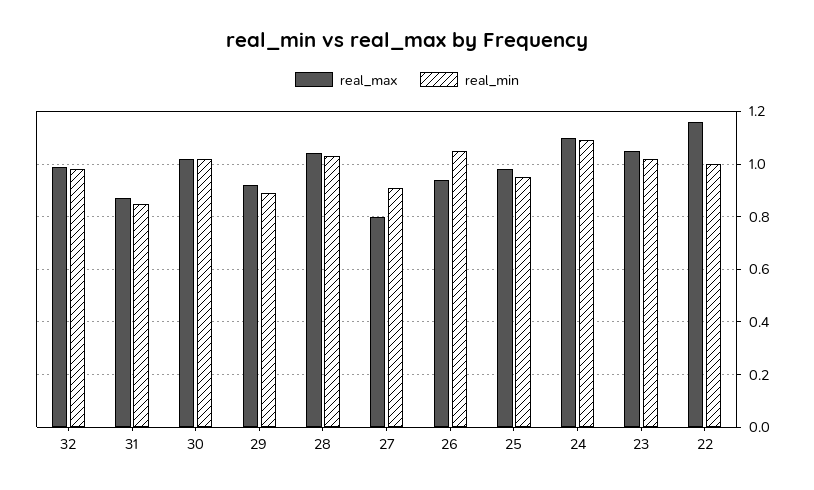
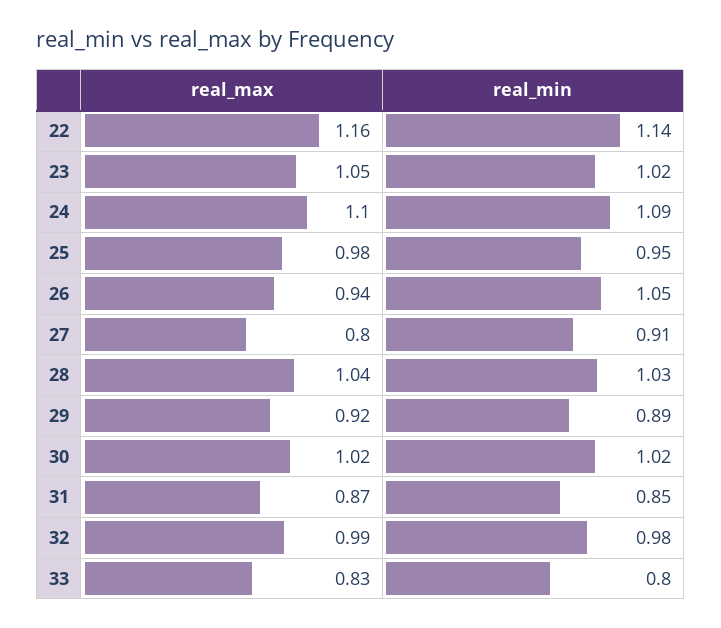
real_min, 22: 1 -> 1.14
real_max, 33: none -> 0.83
real_min, 33: none -> 0.8

